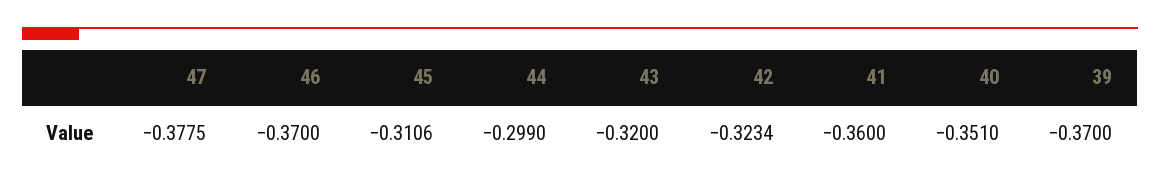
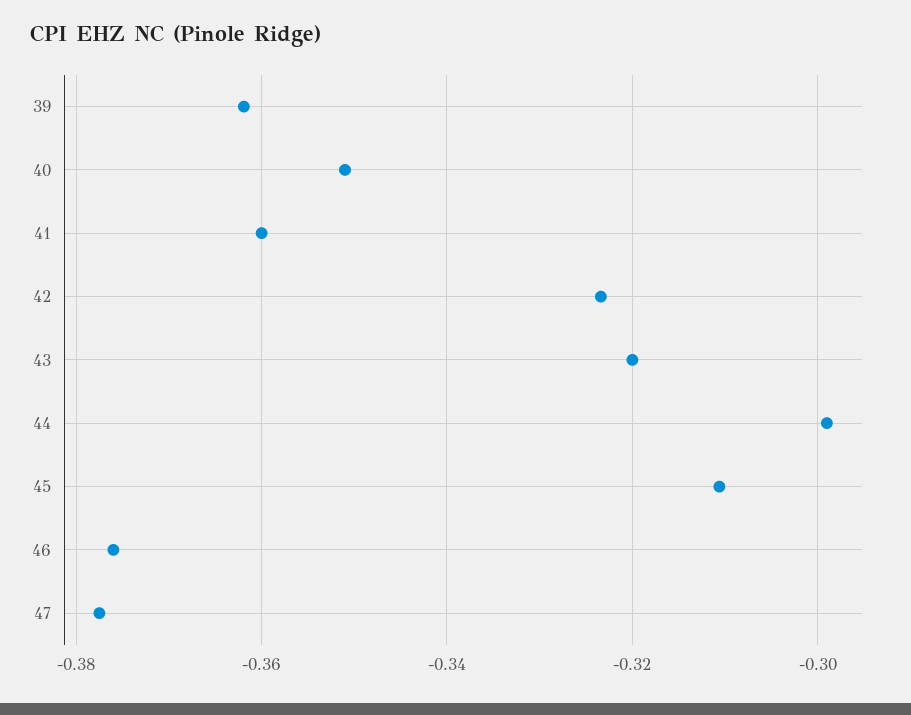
46: -0.37 -> -0.376
39: -0.37 -> -0.362

